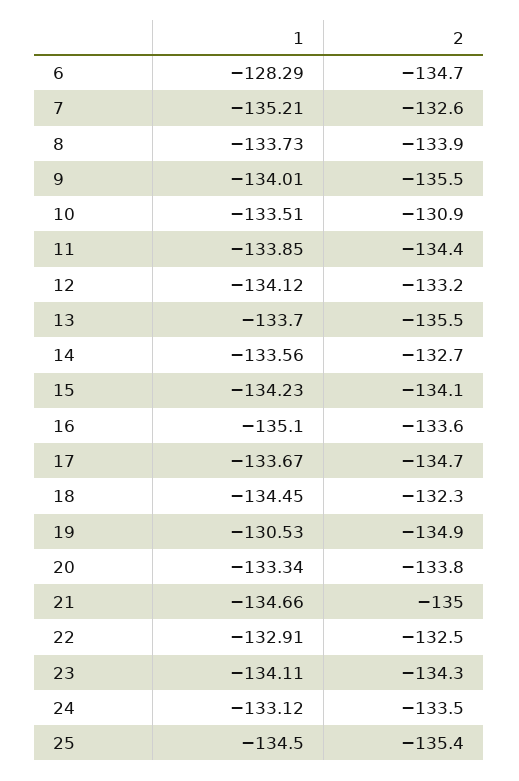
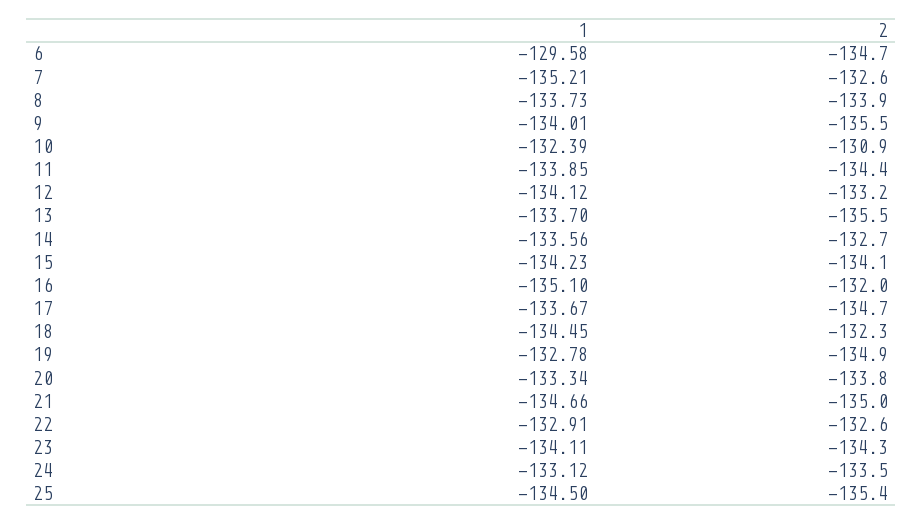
1, 6: -128.29 -> -129.58
1, 10: -133.51 -> -132.39
2, 16: -133.6 -> -132
1, 19: -130.53 -> -132.78
2, 22: -132.5 -> -132.6

